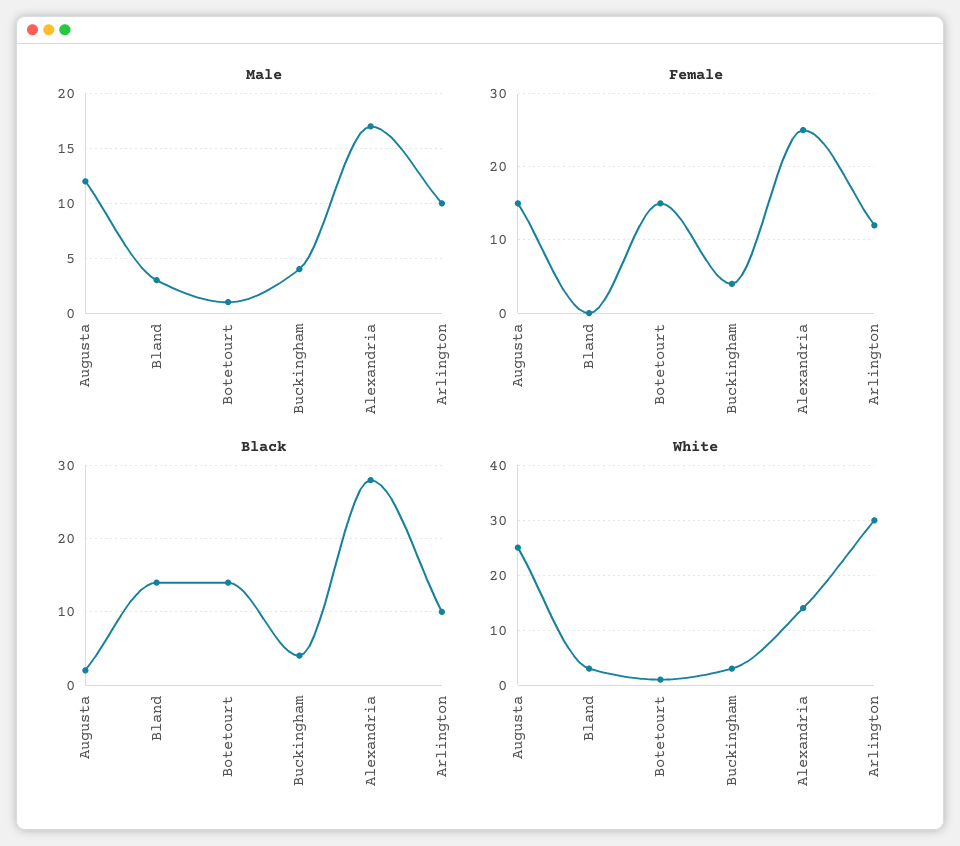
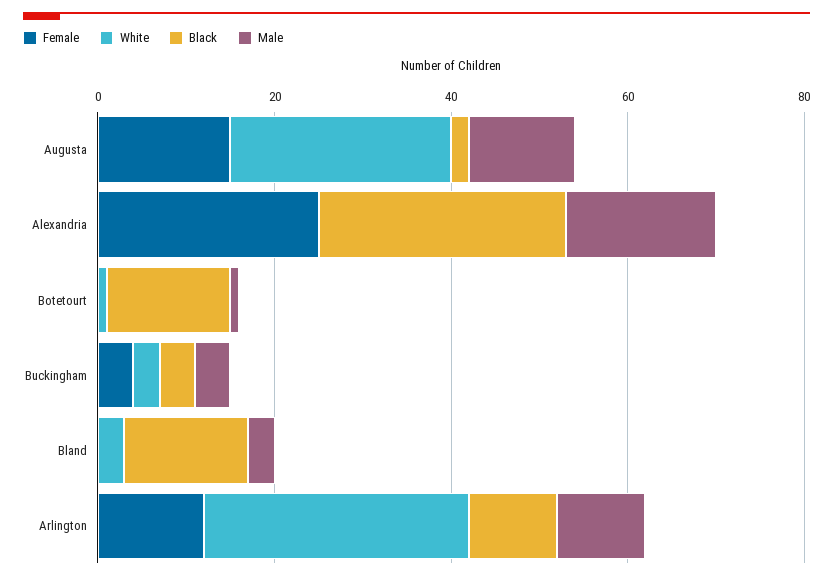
Female, Botetourt: 15 -> 0
White, Alexandria: 15 -> 0

